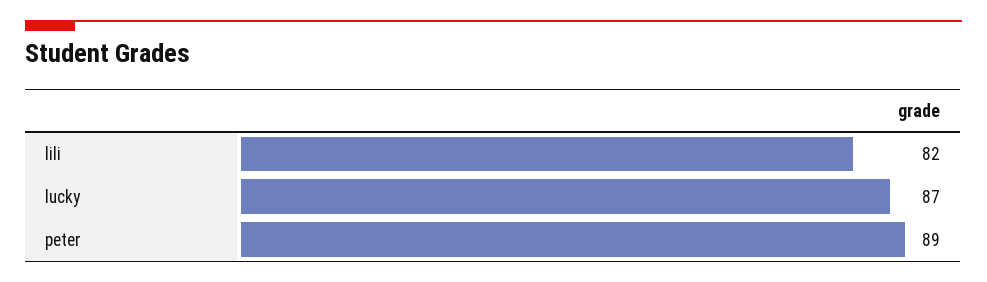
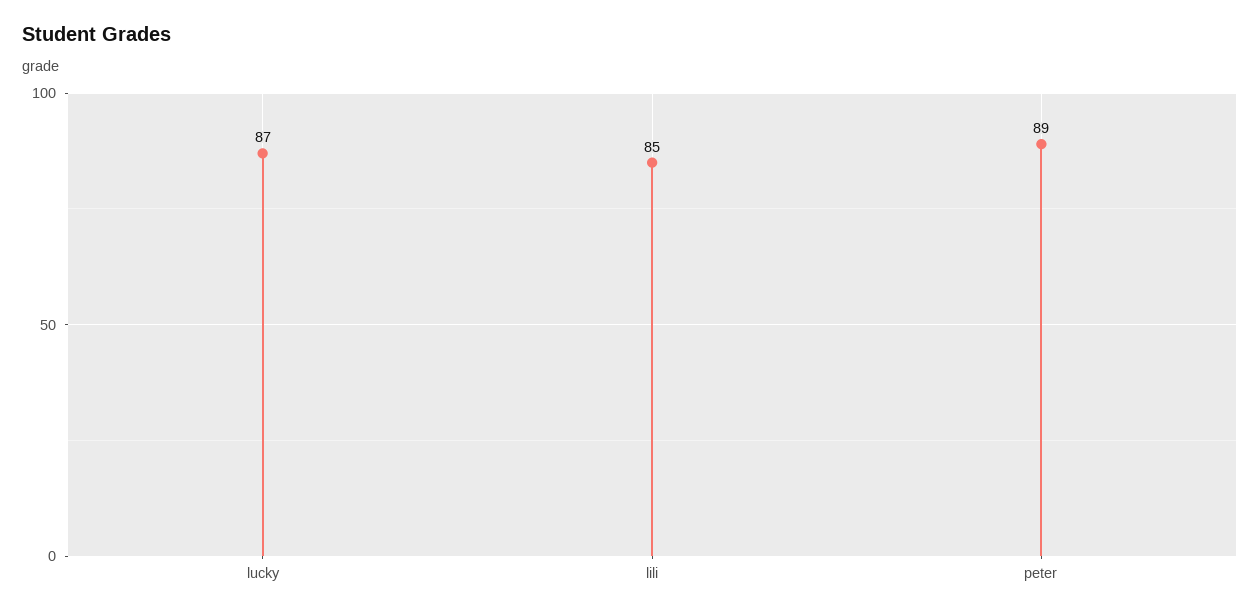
lili: 82 -> 85

